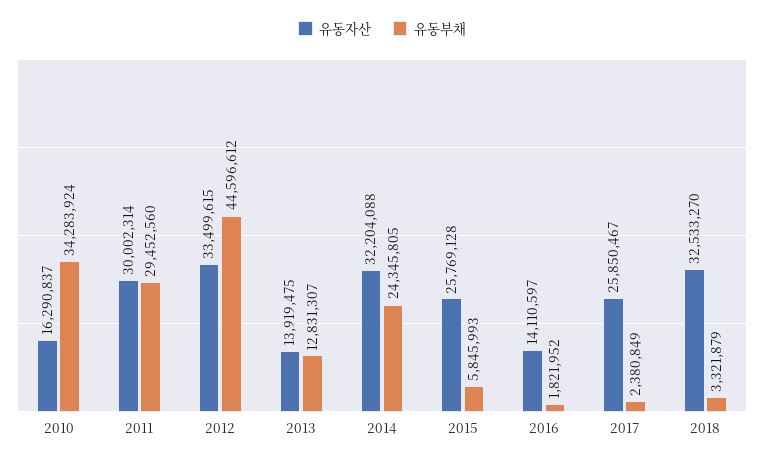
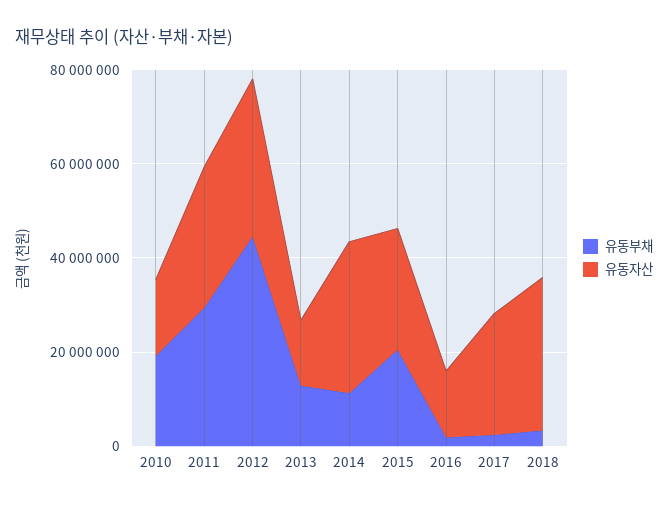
유동부채, 2010: 34283924 -> 20000000
유동부채, 2014: 24345805 -> 10000000
유동부채, 2015: 5845993 -> 20000000

